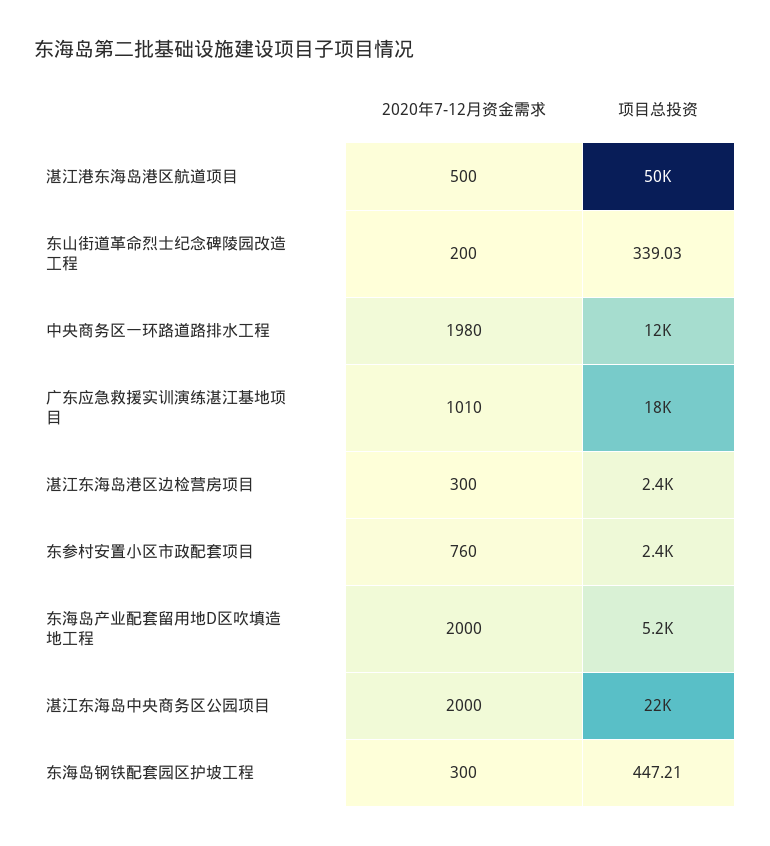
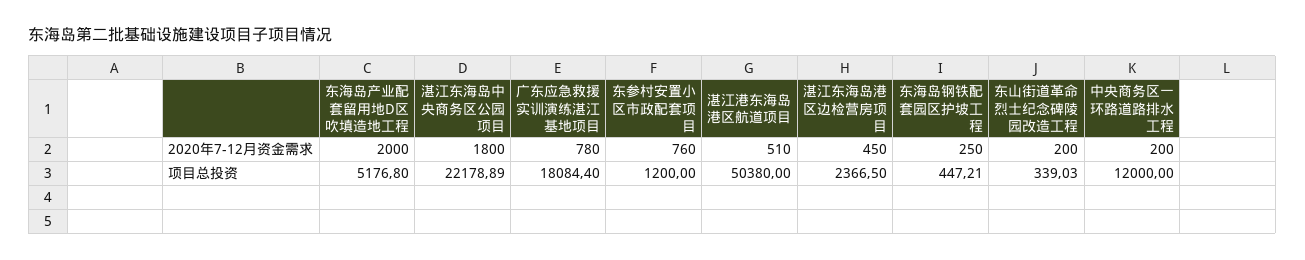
2020年7-12月资金需求, 湛江港东海岛港区航道项目: 500 -> 510
2020年7-12月资金需求, 中央商务区一环路道路排水工程: 1980 -> 200
2020年7-12月资金需求, 广东应急救援实训演练湛江基地项目: 1010 -> 780
2020年7-12月资金需求, 湛江东海岛港区边检营房项目: 300 -> 450
项目总投资, 东参村安置小区市政配套项目: 2400 -> 1200
2020年7-12月资金需求, 湛江东海岛中央商务区公园项目: 2000 -> 1800
2020年7-12月资金需求, 东海岛钢铁配套园区护坡工程: 300 -> 250

